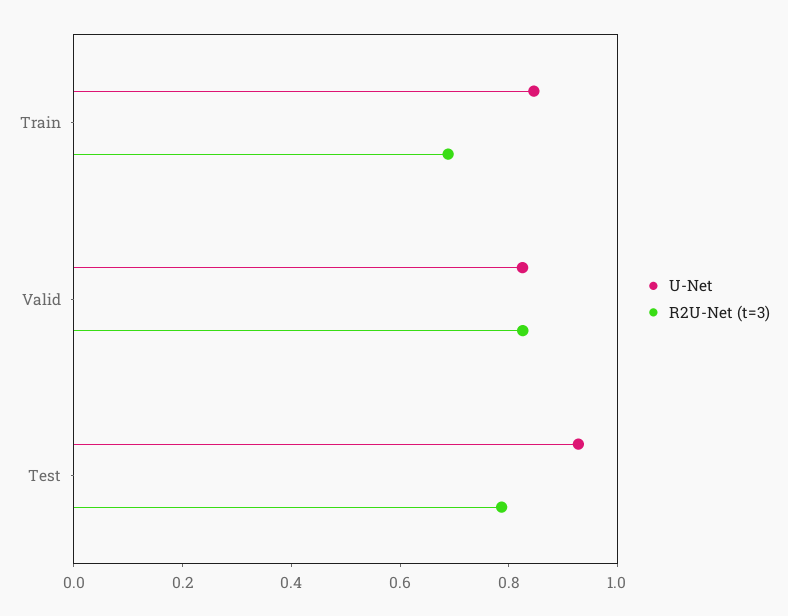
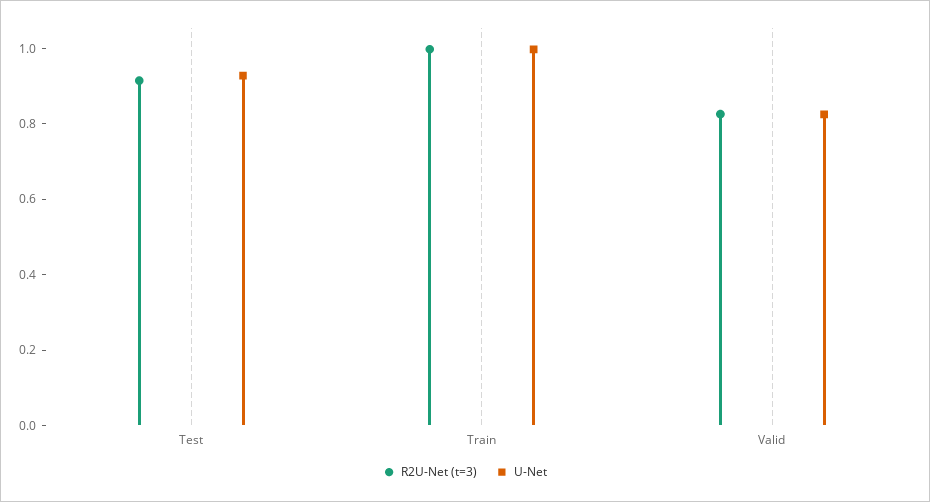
U-Net, Train: 0.85 -> 1
R2U-Net (t=3), Train: 0.7 -> 1
R2U-Net (t=3), Test: 0.8 -> 0.9

